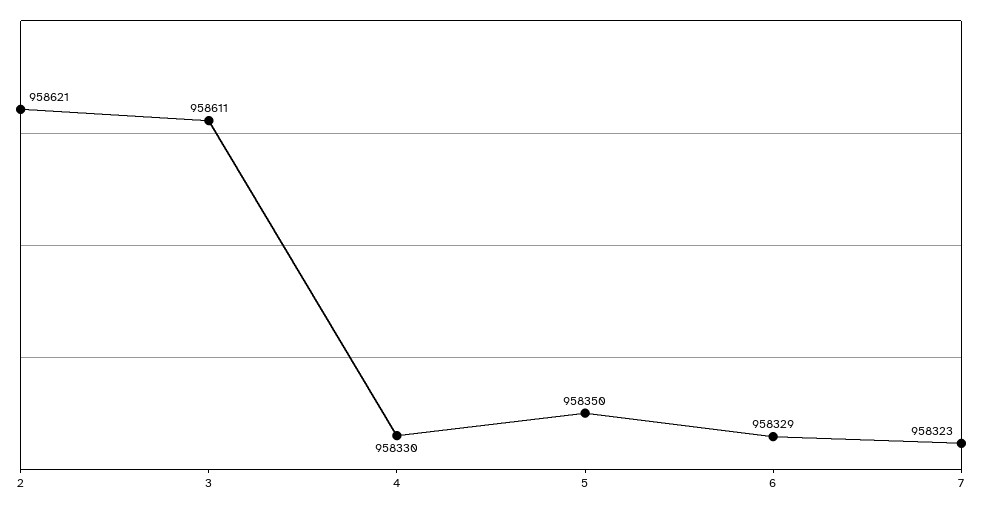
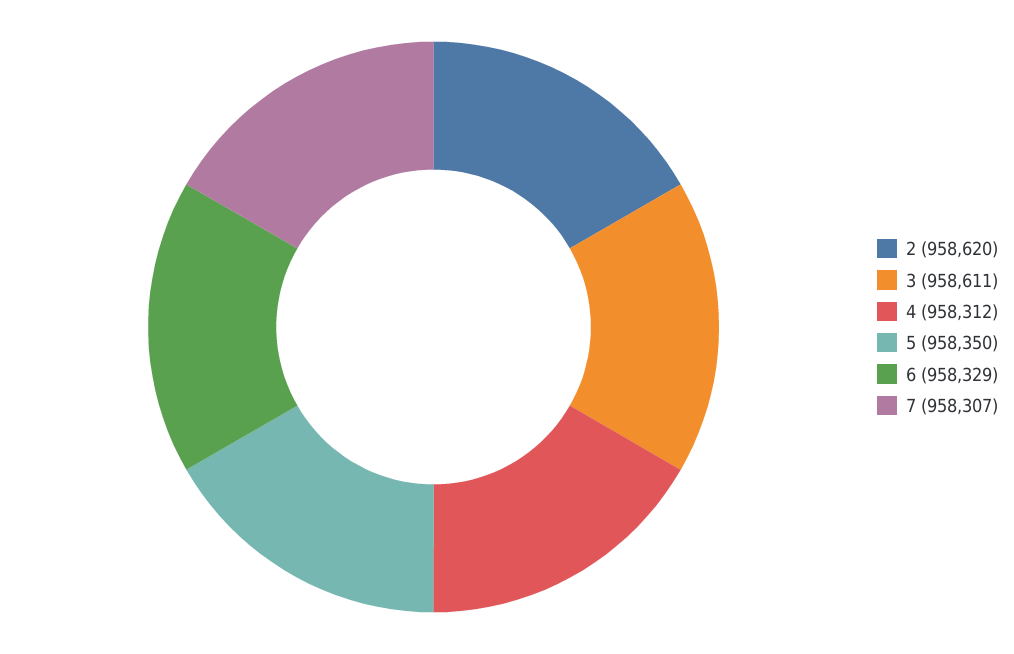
2: 958621 -> 958620
4: 958330 -> 958312
7: 958323 -> 958307

